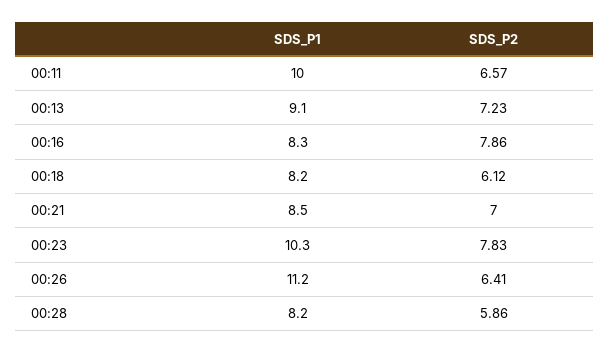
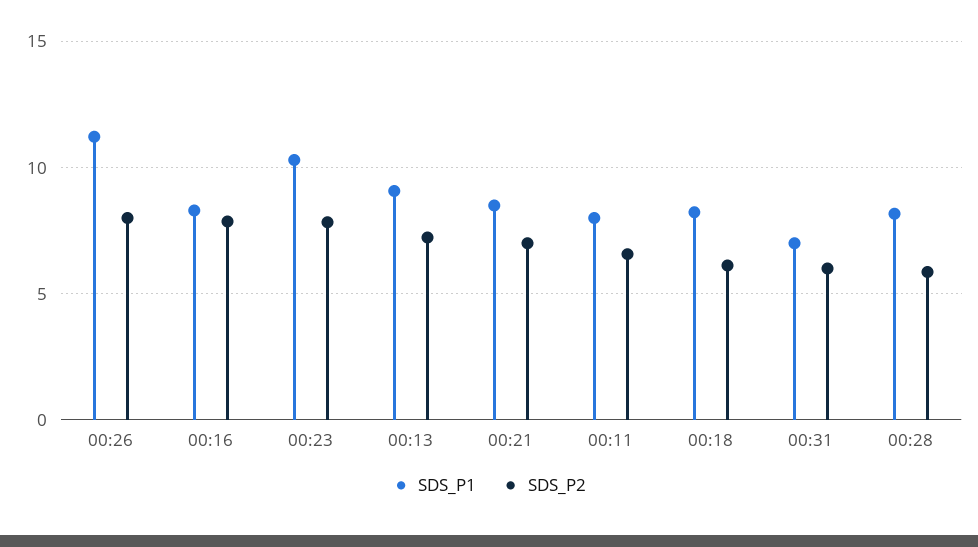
SDS_P1, 00:11: 10 -> 8
SDS_P2, 00:26: 6.41 -> 8
SDS_P1, 00:31: none -> 7
SDS_P2, 00:31: none -> 6

